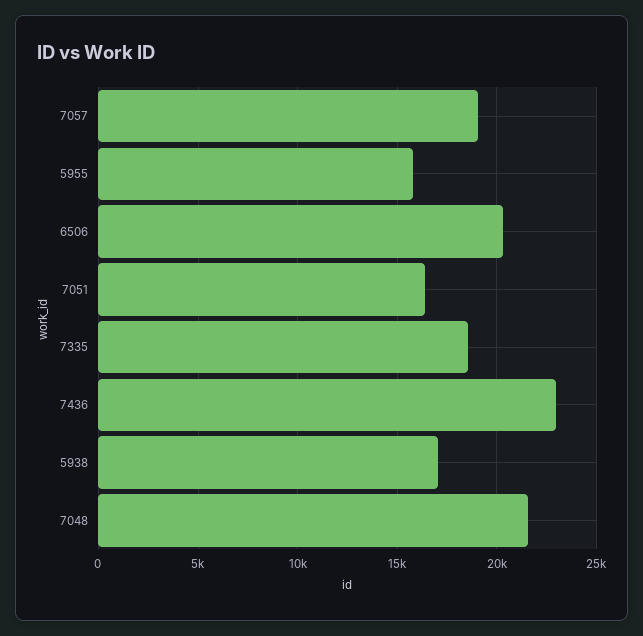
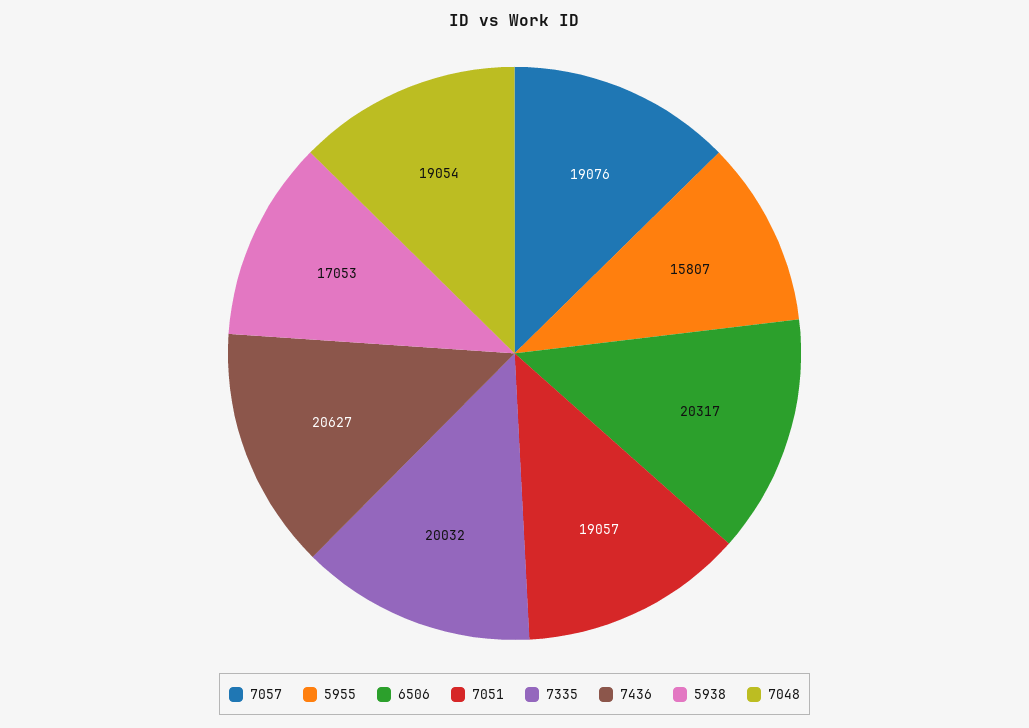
7051: 16500 -> 19057
7335: 18500 -> 20032
7436: 23000 -> 20627
7048: 21500 -> 19054

